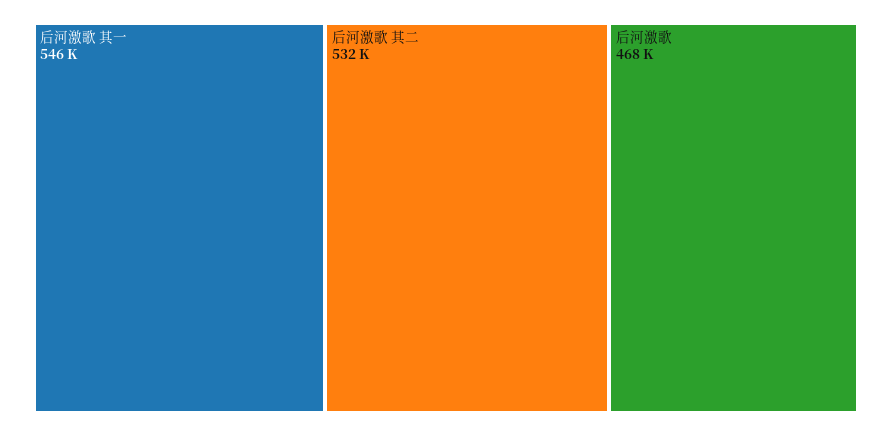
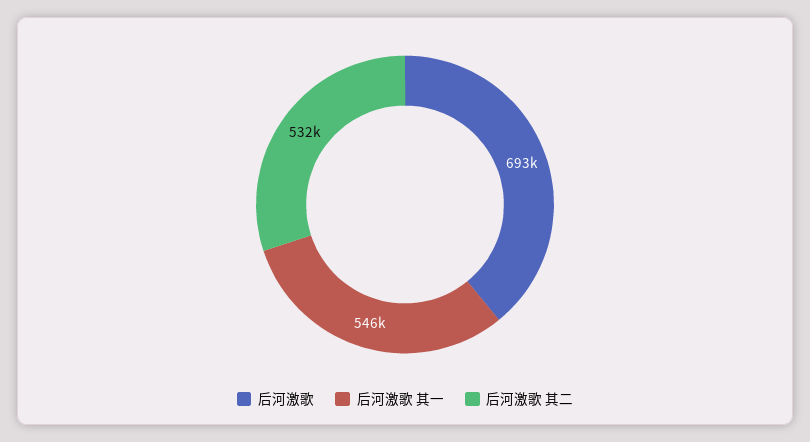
后河激歌: 468000 -> 693000

